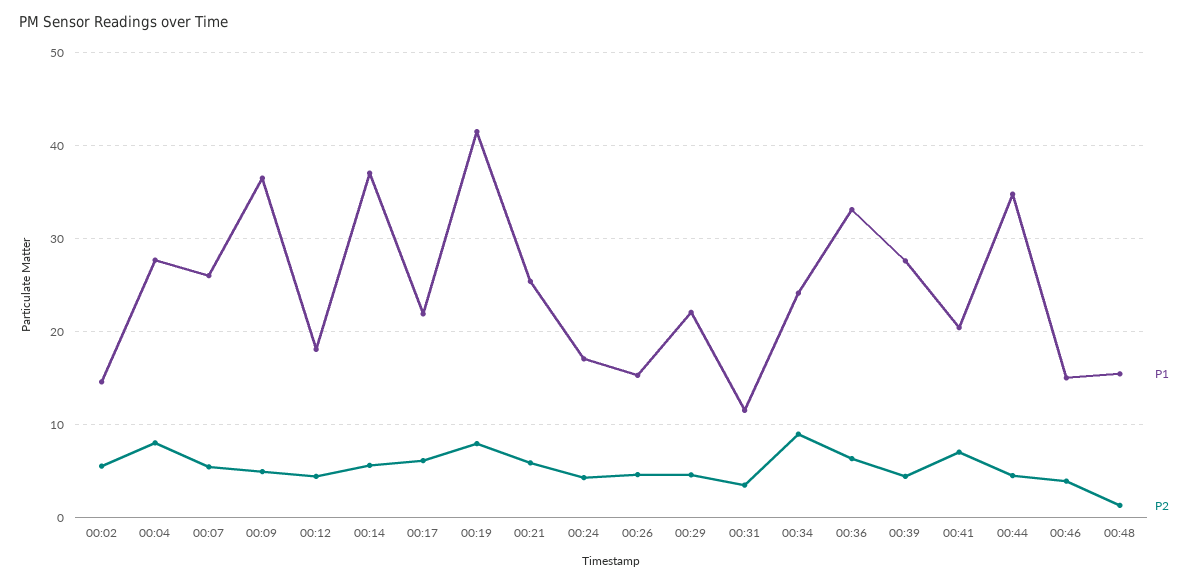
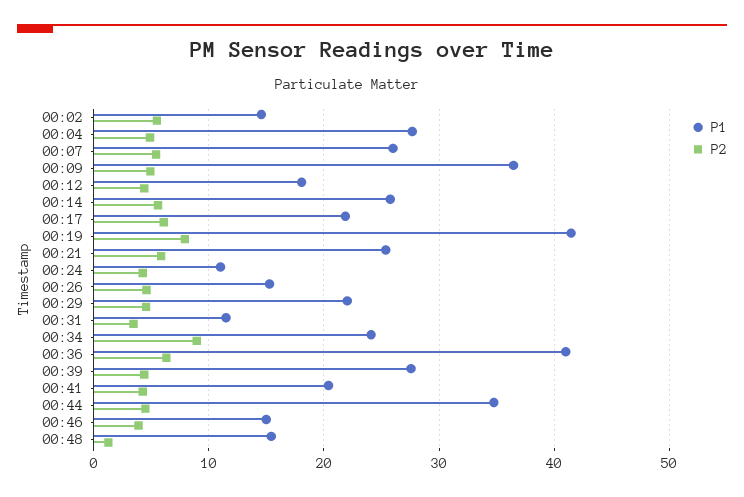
P2, 00:04: 8 -> 5
P1, 00:14: 37 -> 26
P1, 00:24: 17 -> 11
P1, 00:36: 33 -> 41
P2, 00:41: 7 -> 4

